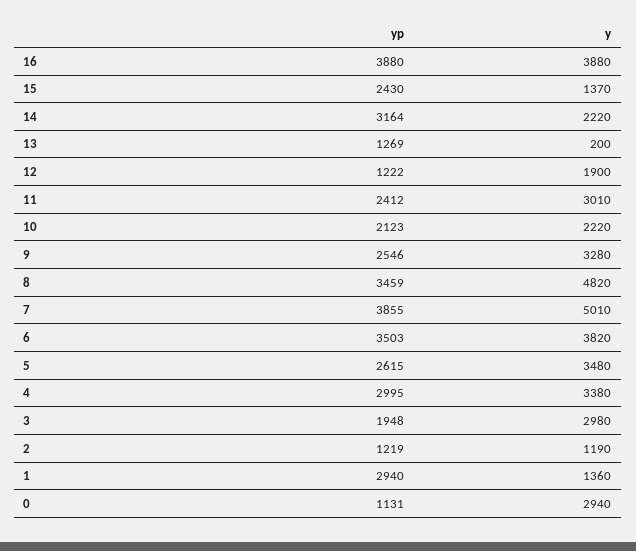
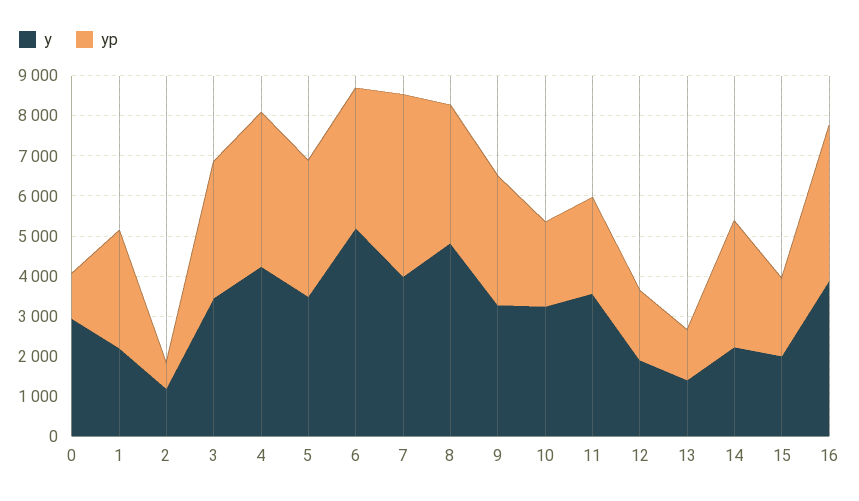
yp, 15: 2430 -> 2000
y, 15: 1370 -> 2000
y, 13: 200 -> 1400
yp, 12: 1222 -> 1800
y, 11: 3010 -> 3600
y, 10: 2220 -> 3200
yp, 9: 2546 -> 3200
yp, 7: 3855 -> 4600
y, 7: 5010 -> 4000
y, 6: 3820 -> 5200
yp, 5: 2615 -> 3400
yp, 4: 2995 -> 3800
y, 4: 3380 -> 4200
yp, 3: 1948 -> 3400
y, 3: 2980 -> 3400
yp, 2: 1219 -> 600
y, 1: 1360 -> 2200

